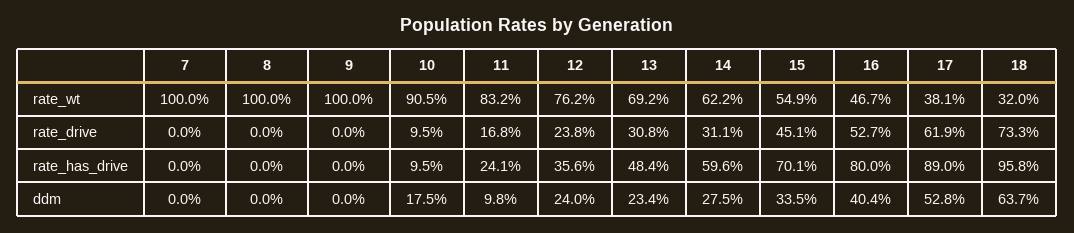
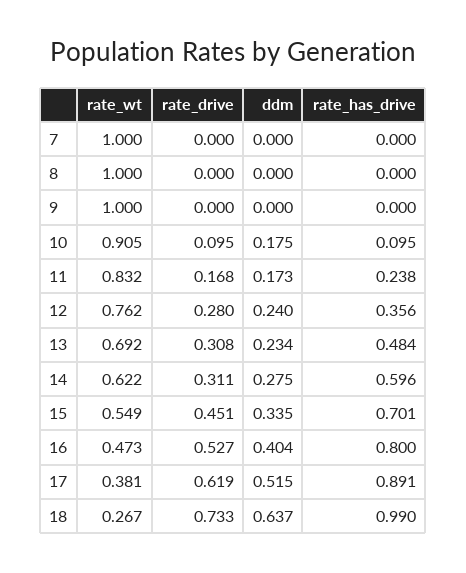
16, rate_wt: 0.467 -> 0.473
18, rate_wt: 0.32 -> 0.267
12, rate_drive: 0.238 -> 0.28
11, rate_has_drive: 0.241 -> 0.238
17, rate_has_drive: 0.89 -> 0.891
18, rate_has_drive: 0.958 -> 0.99
11, ddm: 0.098 -> 0.173
17, ddm: 0.528 -> 0.515

